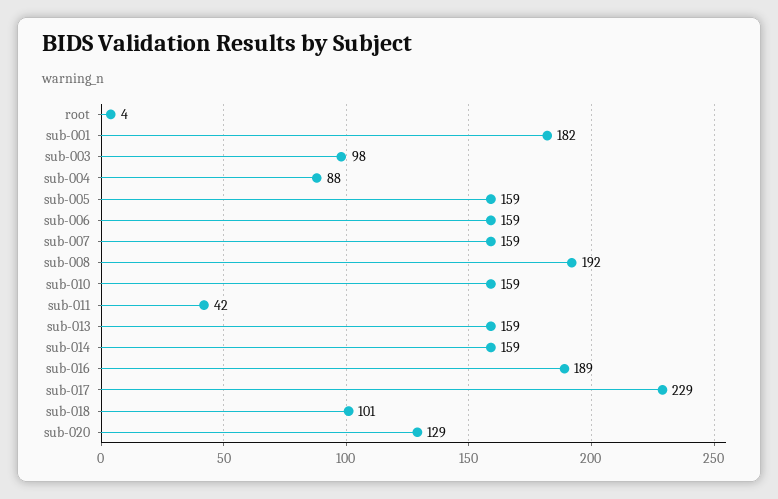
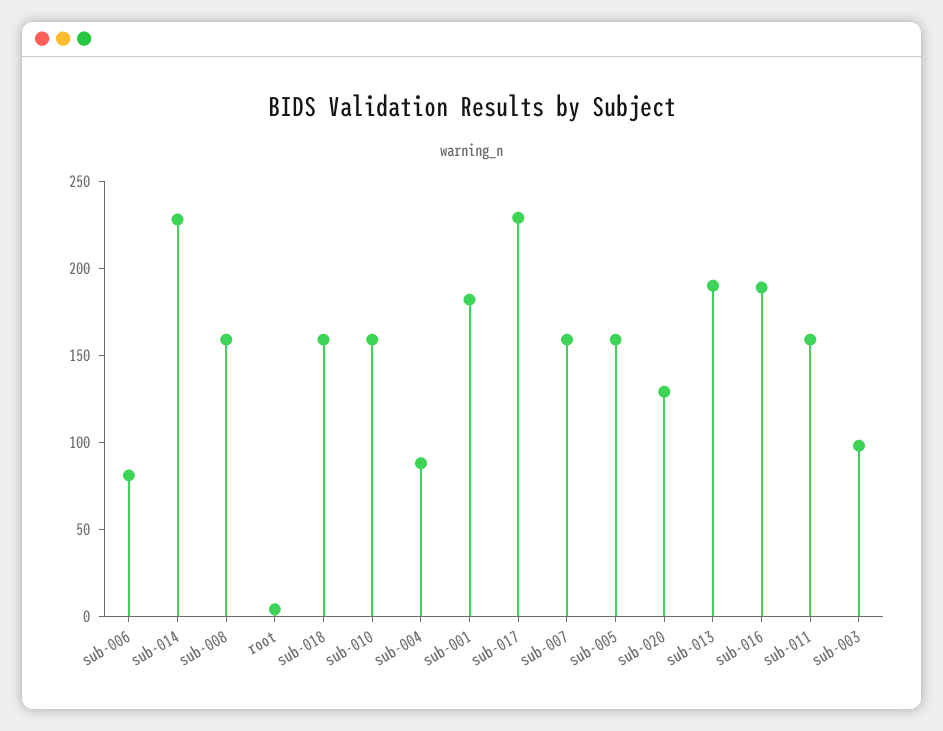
sub-006: 159 -> 80
sub-008: 192 -> 160
sub-011: 42 -> 160
sub-013: 159 -> 190
sub-014: 159 -> 230
sub-018: 101 -> 160

